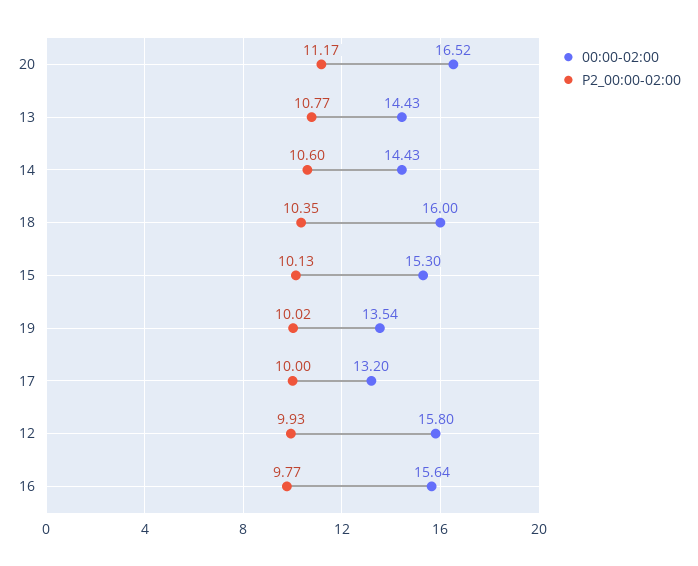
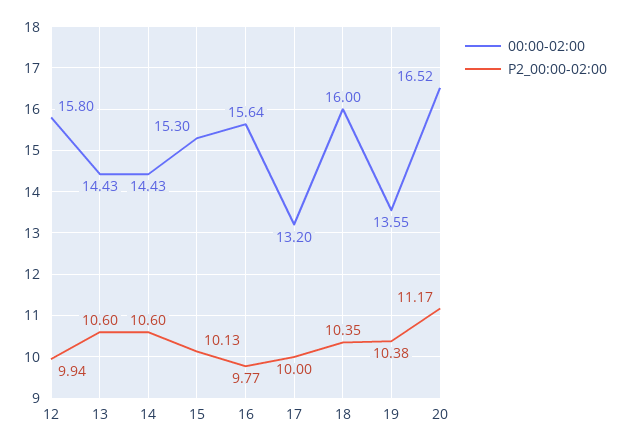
P2_00:00-02:00, 13: 10.77 -> 10.6
00:00-02:00, 19: 13.54 -> 13.55
P2_00:00-02:00, 19: 10.02 -> 10.38
P2_00:00-02:00, 12: 9.93 -> 9.94

